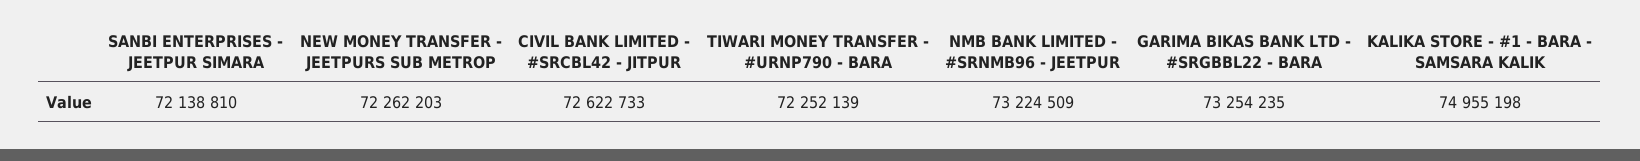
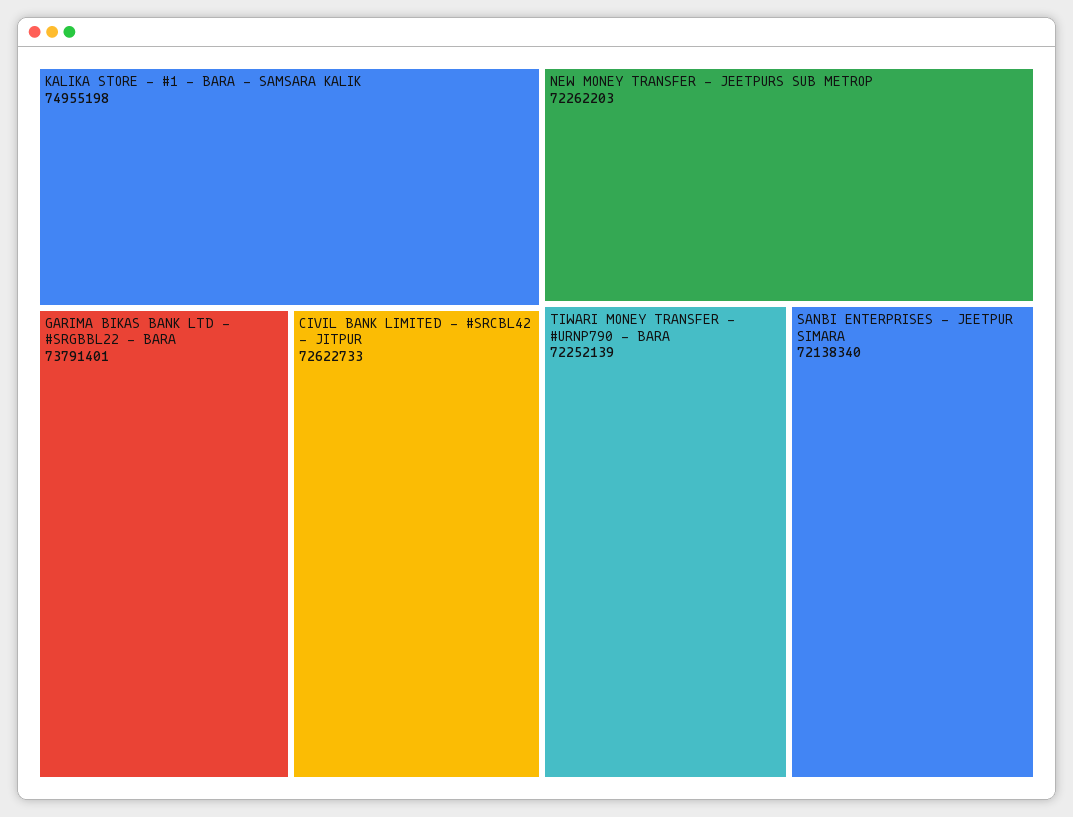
SANBI ENTERPRISES - JEETPUR SIMARA: 72138810 -> 72138340
NMB BANK LIMITED - #SRNMB96 - JEETPUR: 73224509 -> none
GARIMA BIKAS BANK LTD - #SRGBBL22 - BARA: 73254235 -> 73791401

